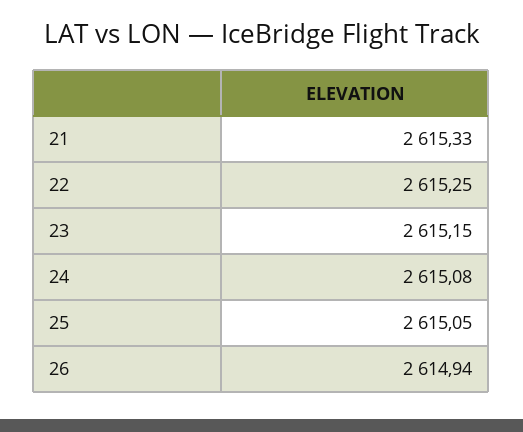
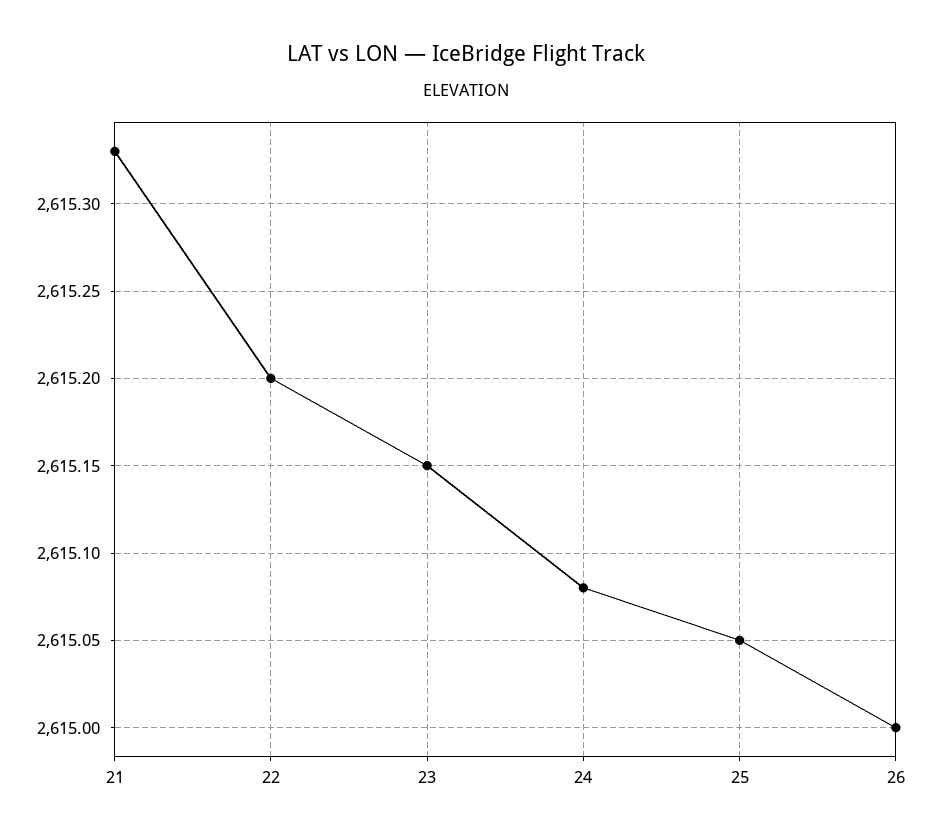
22: 2615.25 -> 2615.2
26: 2614.94 -> 2615

